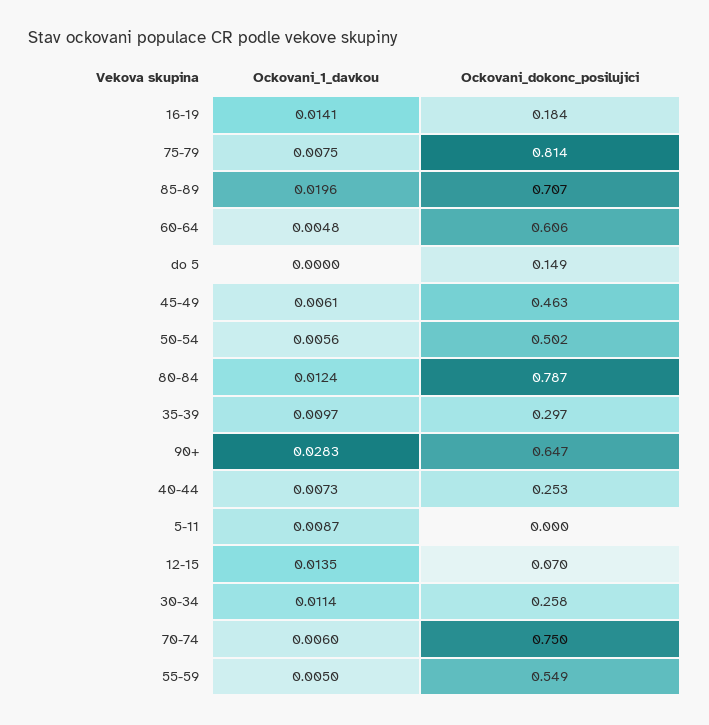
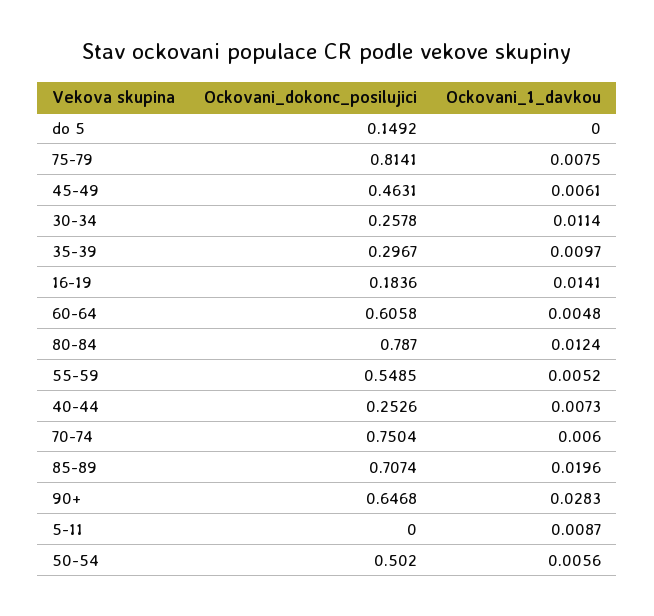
Ockovani_1_davkou, 12-15: 0.0135 -> none
Ockovani_dokonc_posilujici, 12-15: 0.07 -> none
Ockovani_1_davkou, 55-59: 0.005 -> 0.0052

